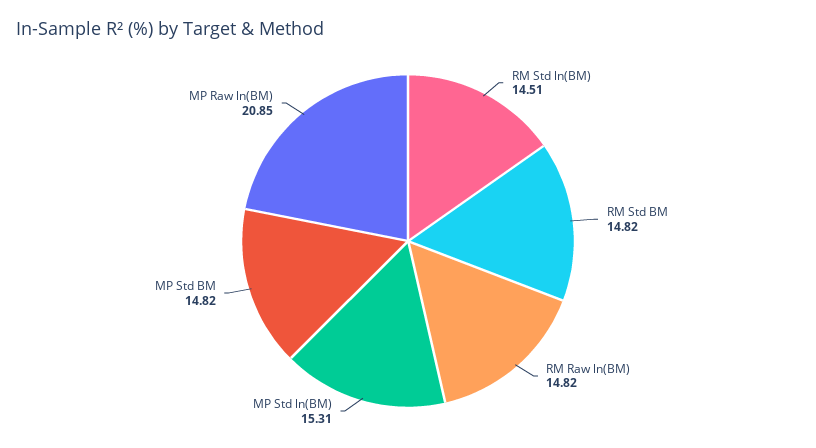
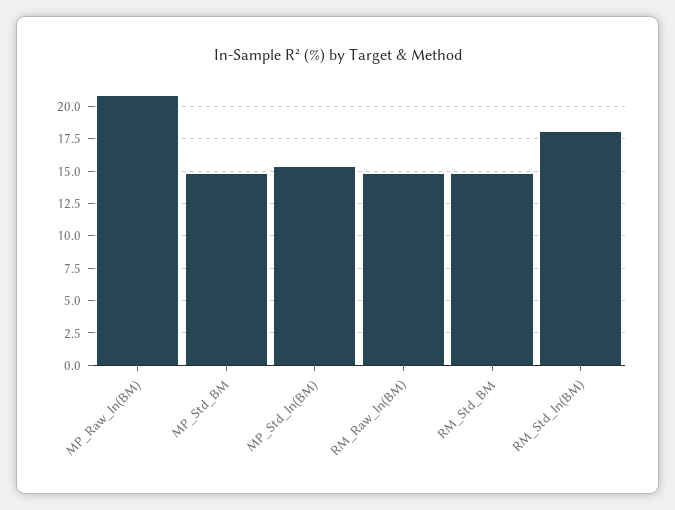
RM Std ln(BM): 14.51 -> 18

